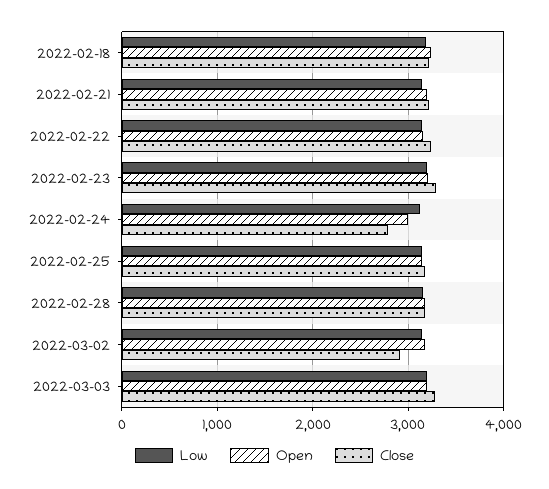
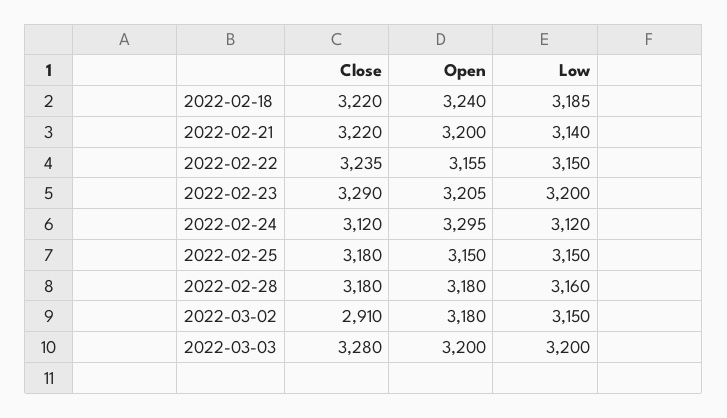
Open, 2022-02-24: 3000 -> 3295
Close, 2022-02-24: 2800 -> 3120

